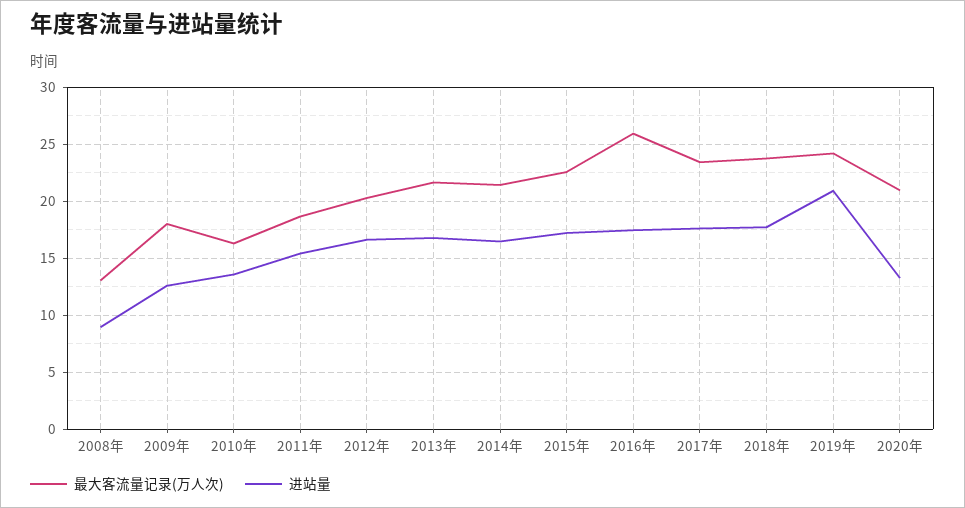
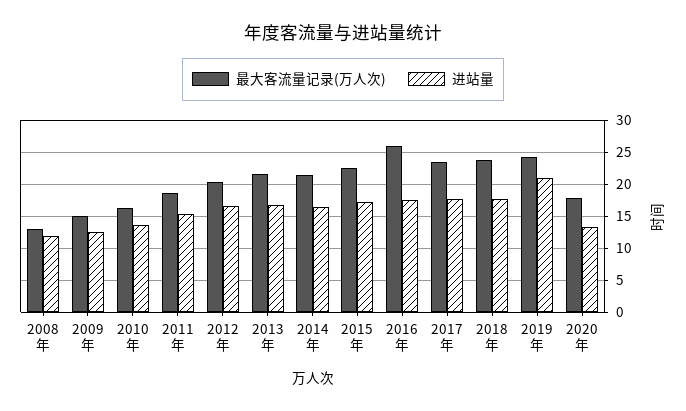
进站量, 2008年: 9 -> 12
最大客流量记录(万人次), 2009年: 18 -> 15
最大客流量记录(万人次), 2020年: 21 -> 18

